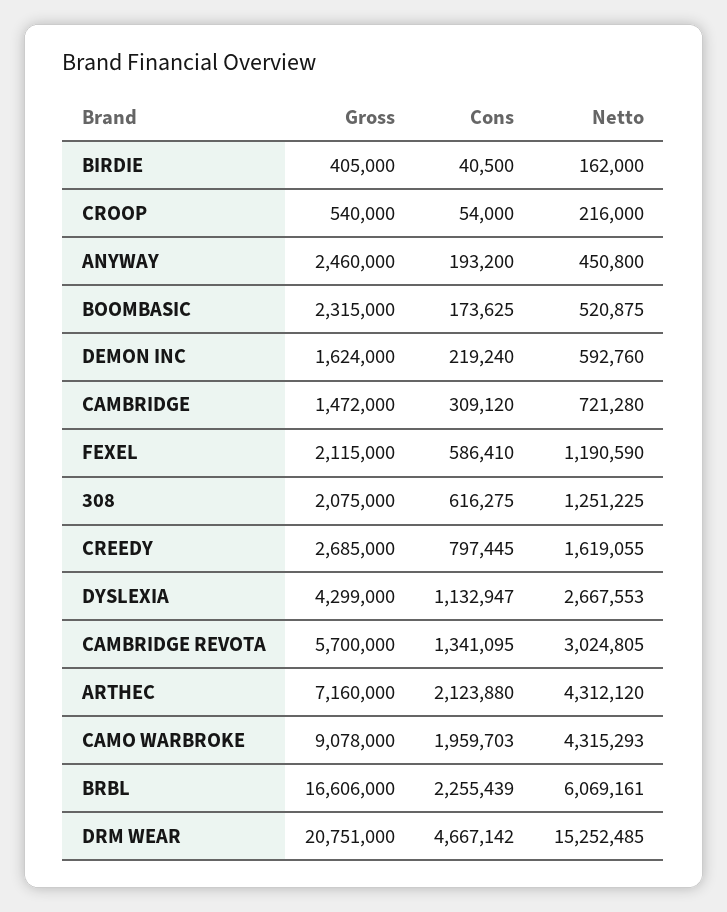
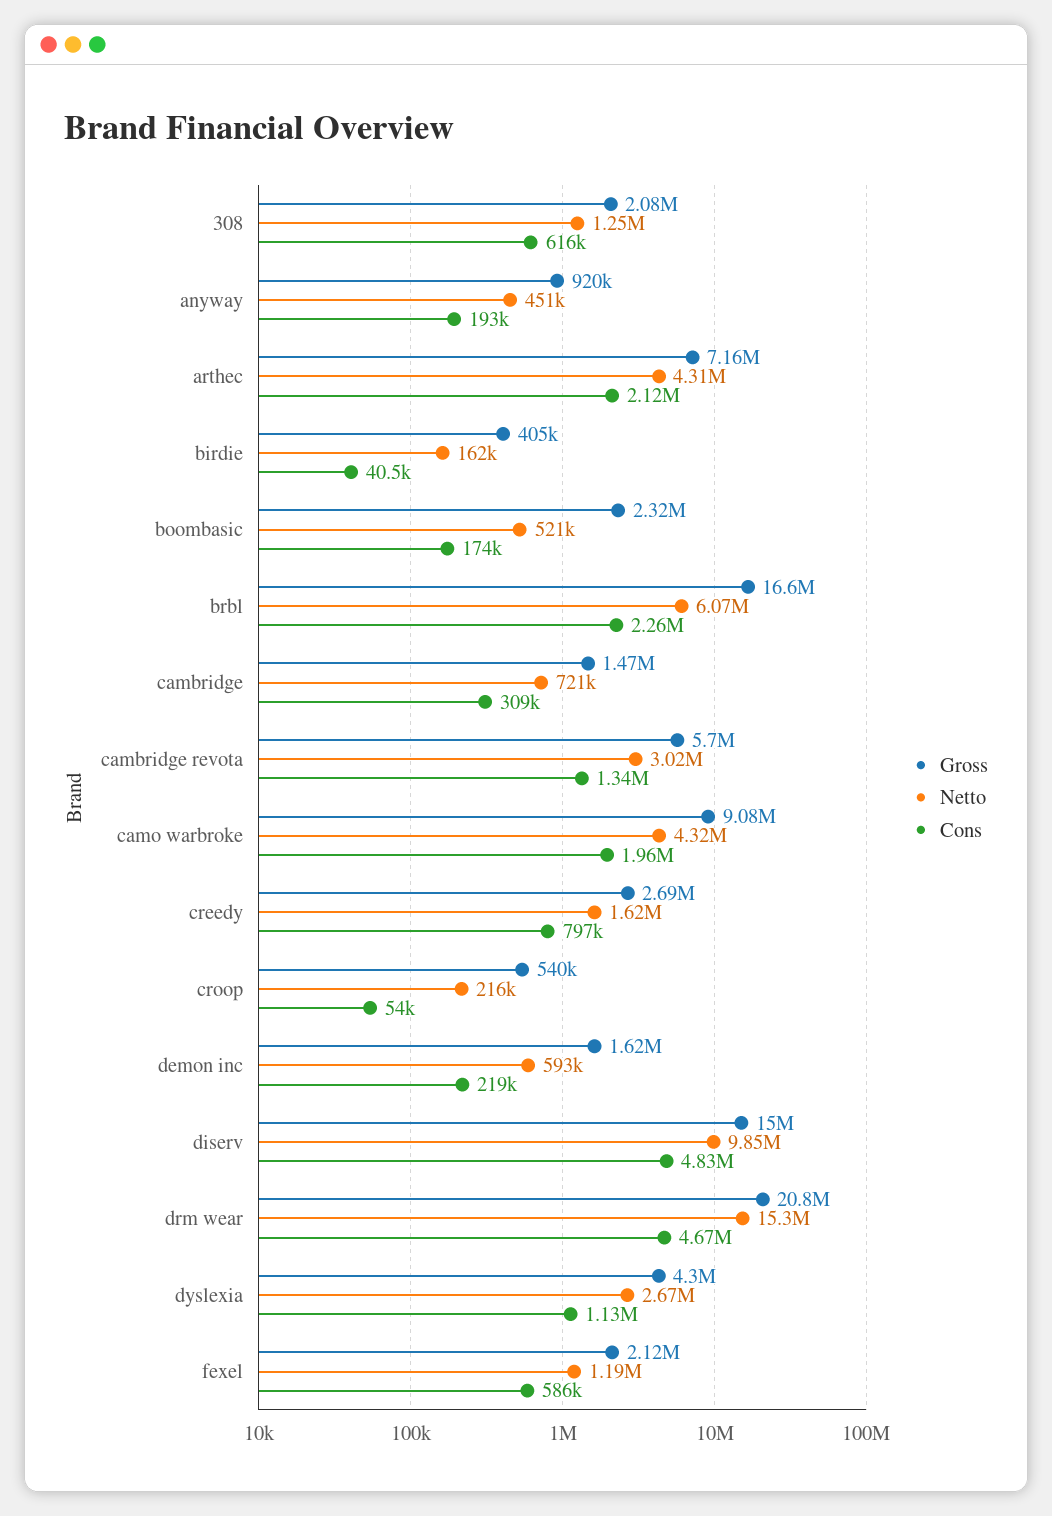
Gross, ANYWAY: 2460000 -> 920000
Gross, diserv: none -> 15000000
Netto, diserv: none -> 9850000
Cons, diserv: none -> 4830000

